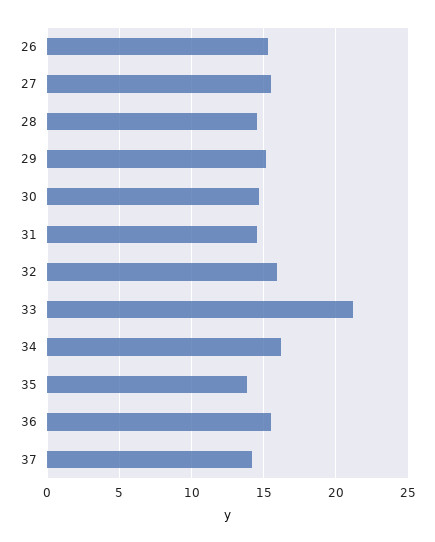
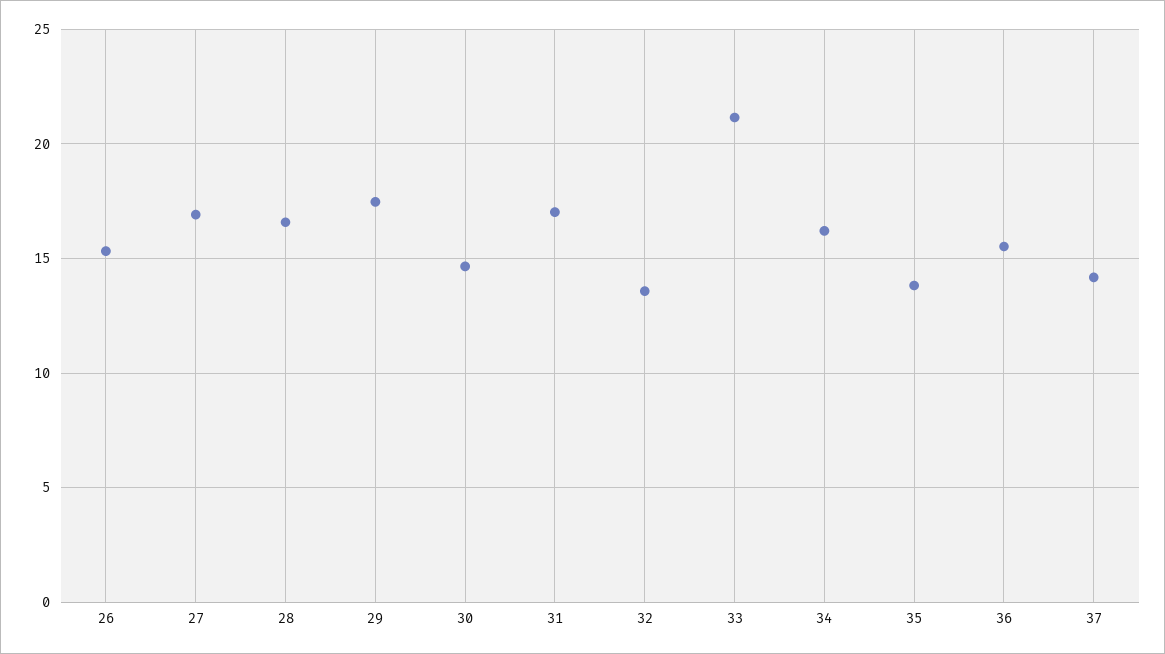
27: 15.5 -> 17
28: 14.5 -> 16.5
29: 15 -> 17.5
31: 14.5 -> 17
32: 16 -> 13.5

